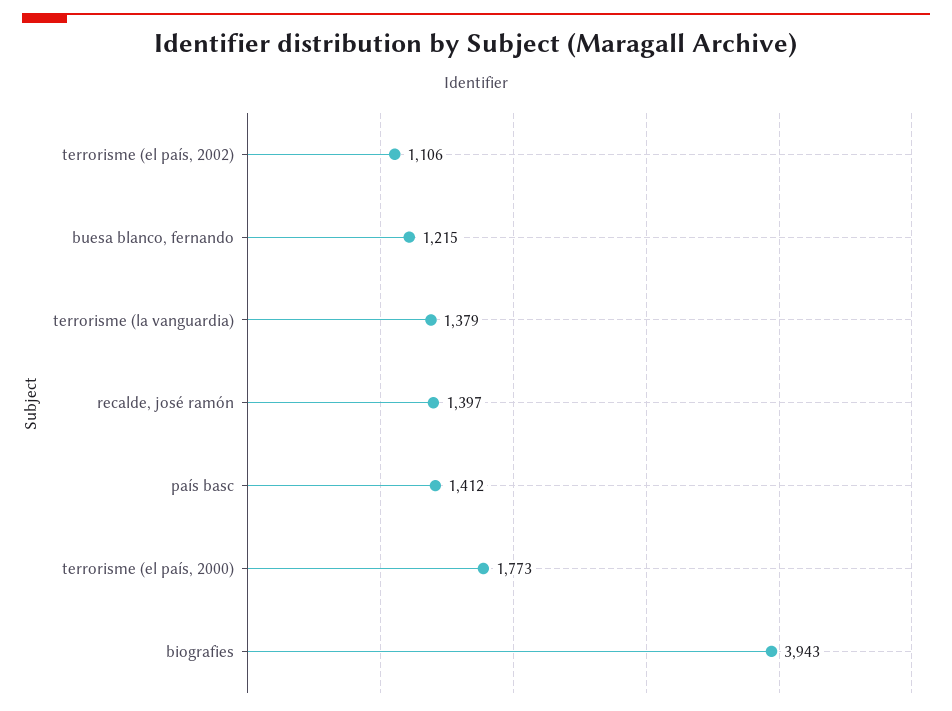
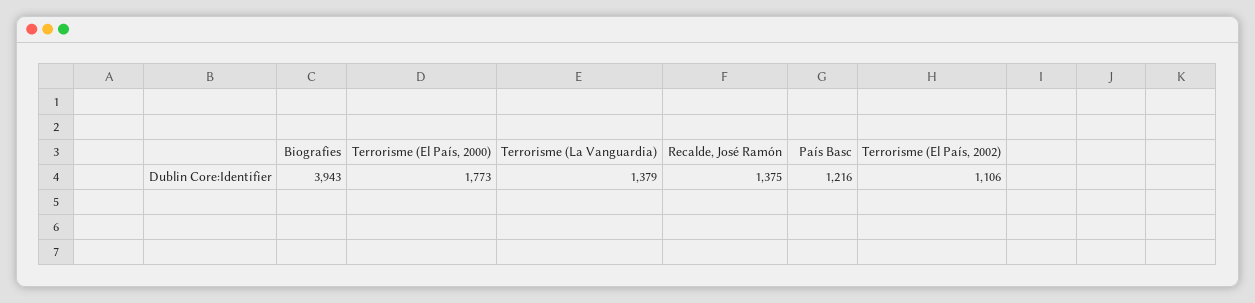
buesa blanco, fernando: 1215 -> none
recalde, josé ramón: 1397 -> 1375
país basc: 1412 -> 1216

